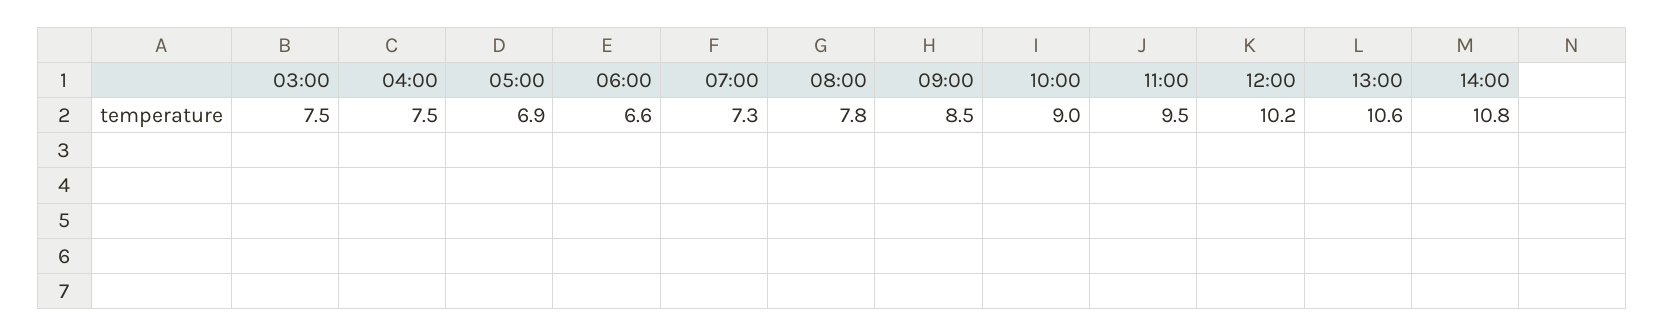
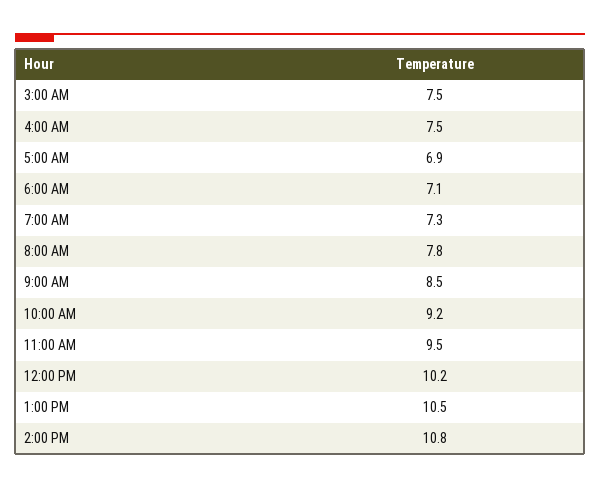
06:00: 6.6 -> 7.1
10:00: 9 -> 9.2
13:00: 10.6 -> 10.5

